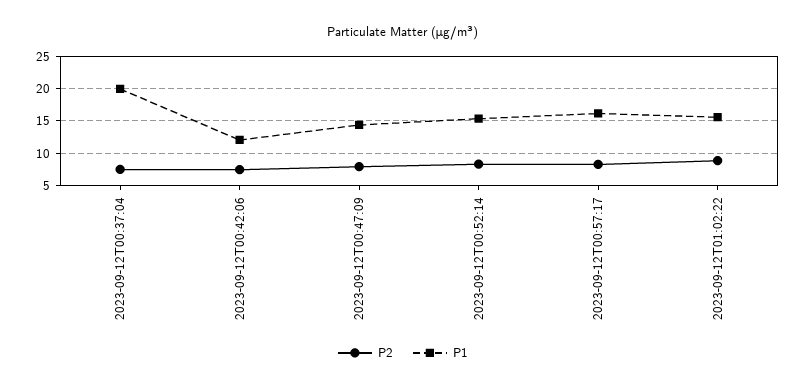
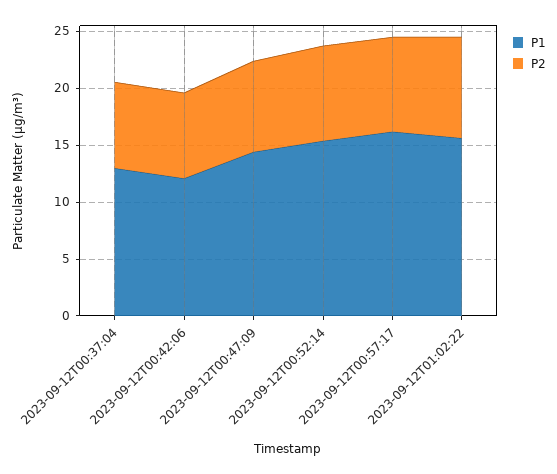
P1, 2023-09-12T00:37:04: 20 -> 13

